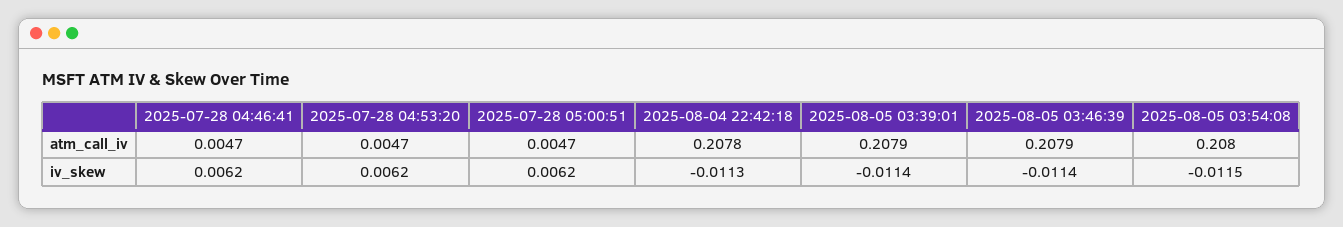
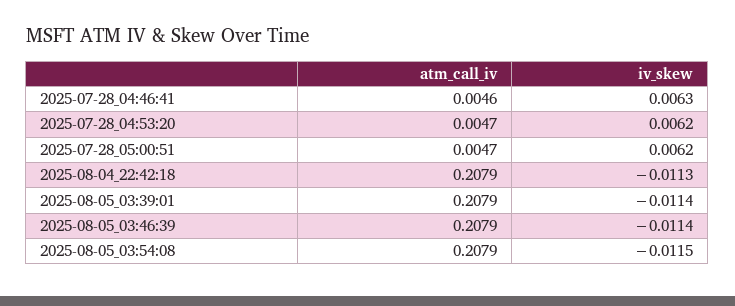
2025-07-28 04:46:41, atm_call_iv: 0.0047 -> 0.0046
2025-08-04 22:42:18, atm_call_iv: 0.2078 -> 0.2079
2025-08-05 03:54:08, atm_call_iv: 0.208 -> 0.2079
2025-07-28 04:46:41, iv_skew: 0.0062 -> 0.0063

